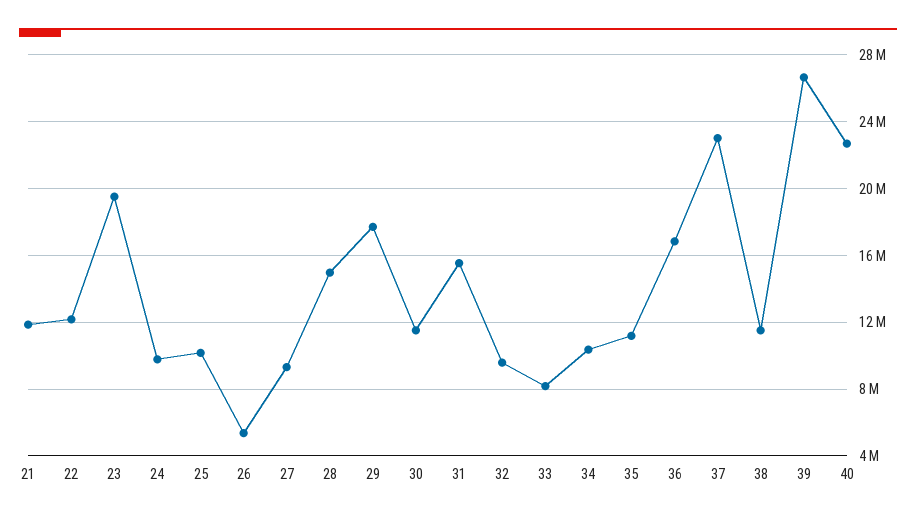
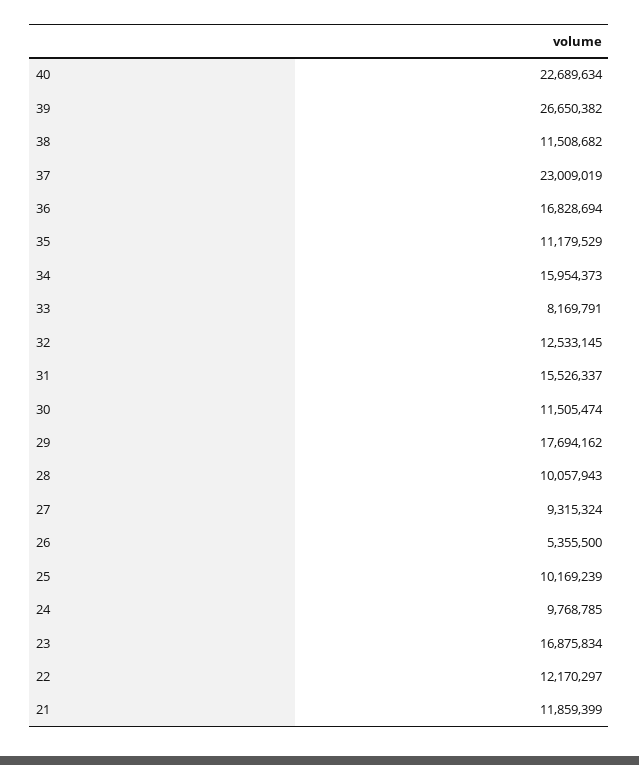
23: 19500000 -> 16875834
28: 15000000 -> 10057943
32: 9500000 -> 12533145
34: 10500000 -> 15954373

